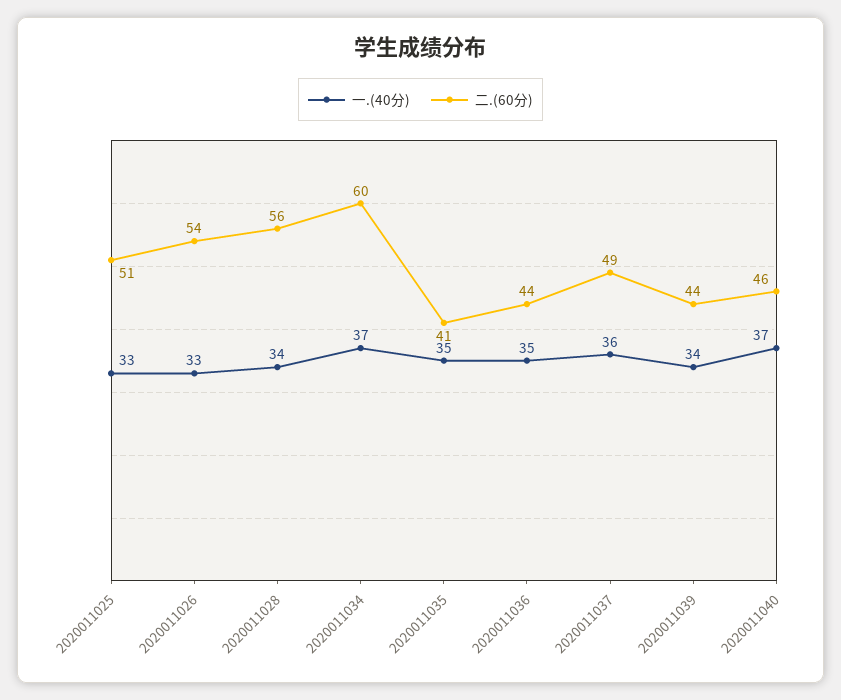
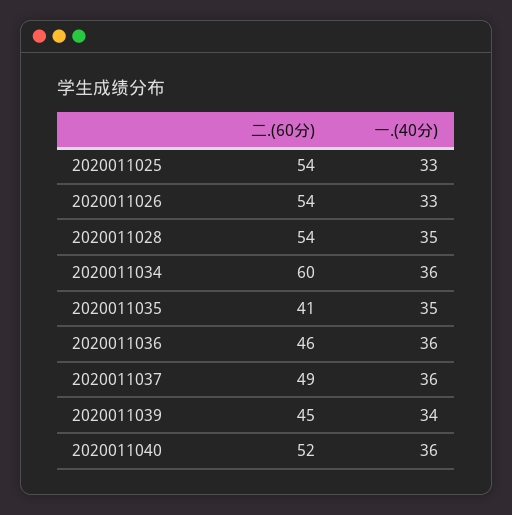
二.(60分), 2020011025: 51 -> 54
一.(40分), 2020011028: 34 -> 35
二.(60分), 2020011028: 56 -> 54
一.(40分), 2020011034: 37 -> 36
一.(40分), 2020011036: 35 -> 36
二.(60分), 2020011036: 44 -> 46
二.(60分), 2020011039: 44 -> 45
一.(40分), 2020011040: 37 -> 36
二.(60分), 2020011040: 46 -> 52

